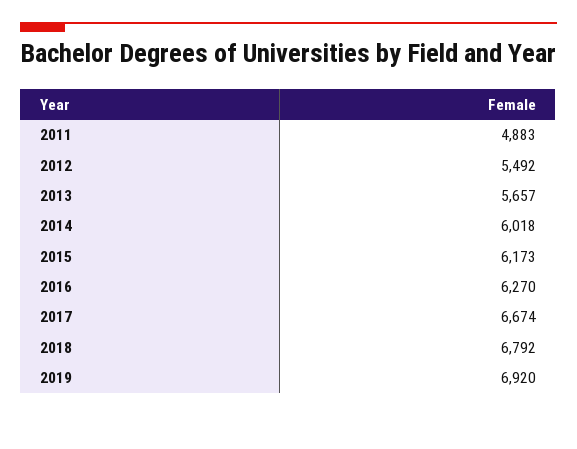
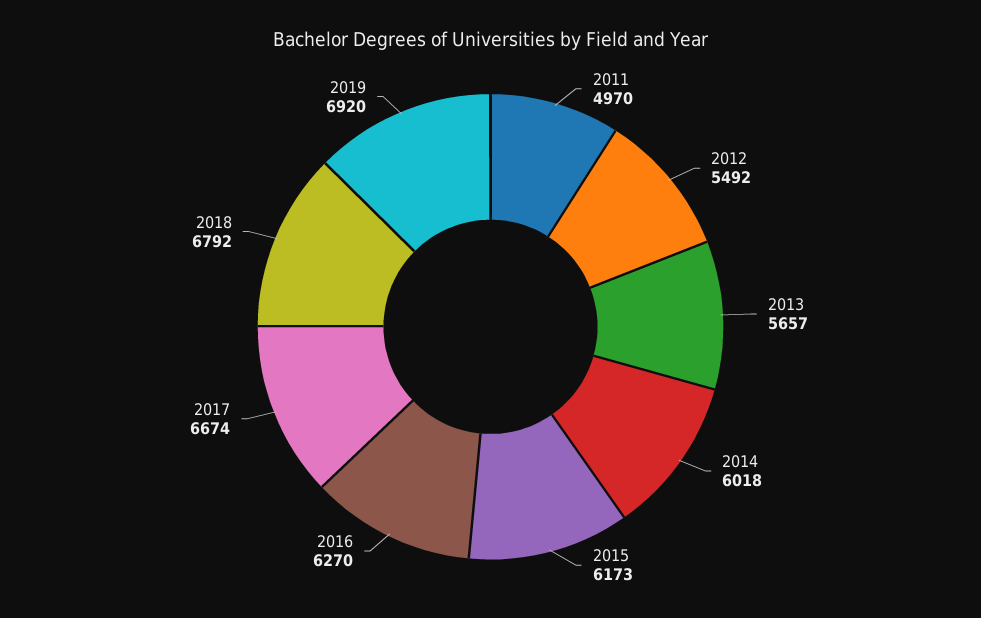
2011: 4883 -> 4970

